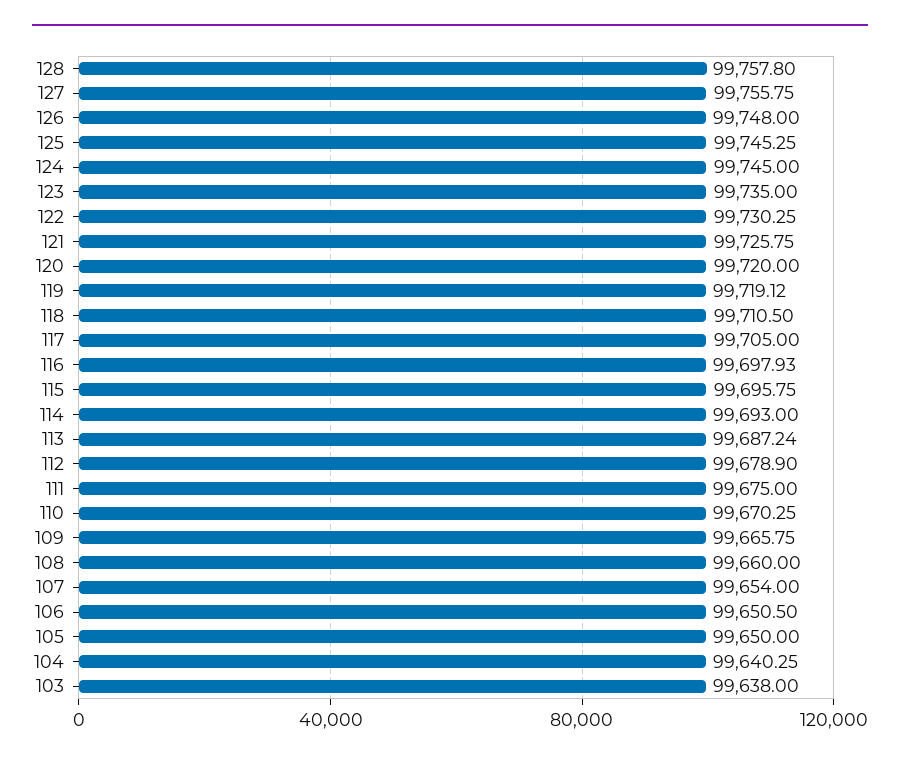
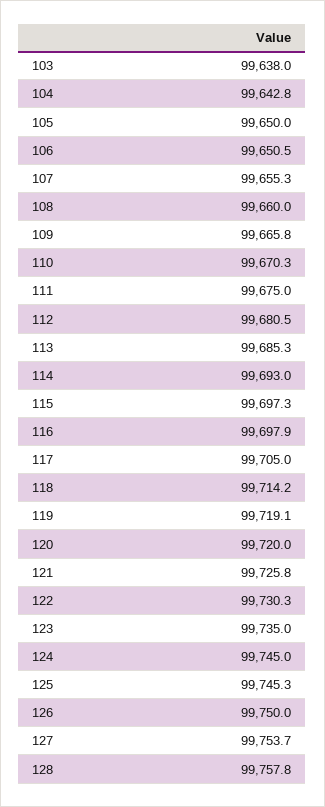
127: 99755.75 -> 99753.7
126: 99748 -> 99750
118: 99710.5 -> 99714.2
115: 99695.75 -> 99697.3
113: 99687.24 -> 99685.3
112: 99678.9 -> 99680.5
107: 99654 -> 99655.3
104: 99640.25 -> 99642.8

